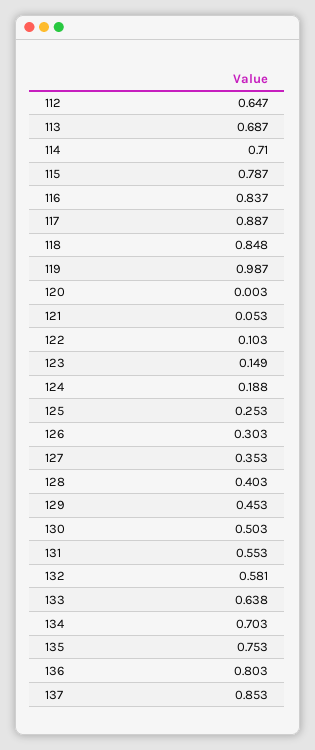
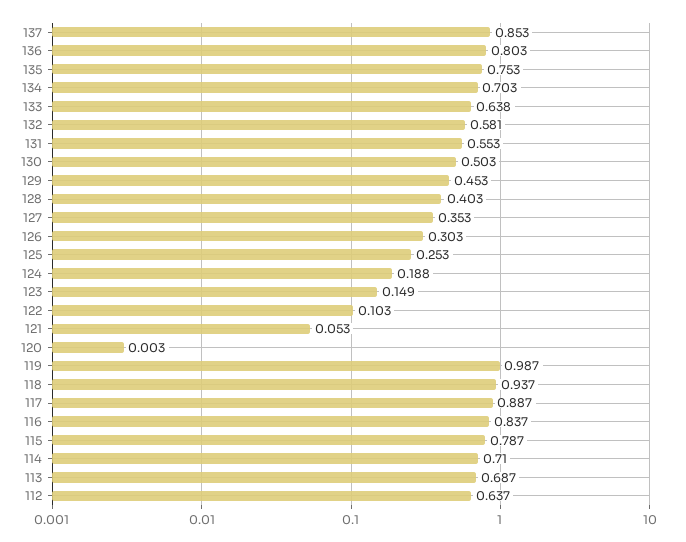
112: 0.647 -> 0.637
118: 0.848 -> 0.937

